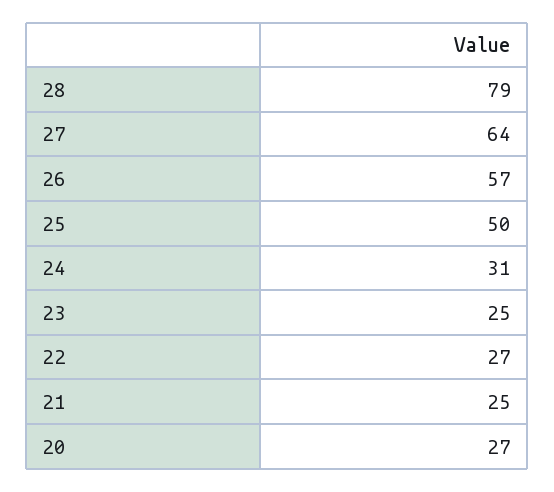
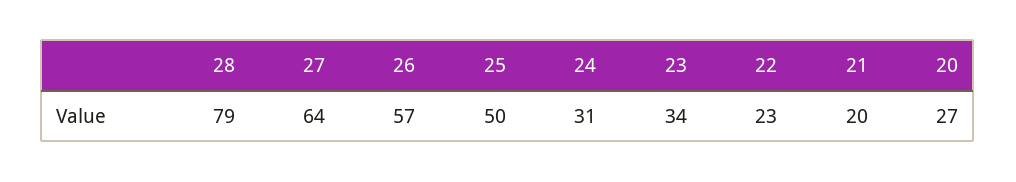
23: 25 -> 34
22: 27 -> 23
21: 25 -> 20

